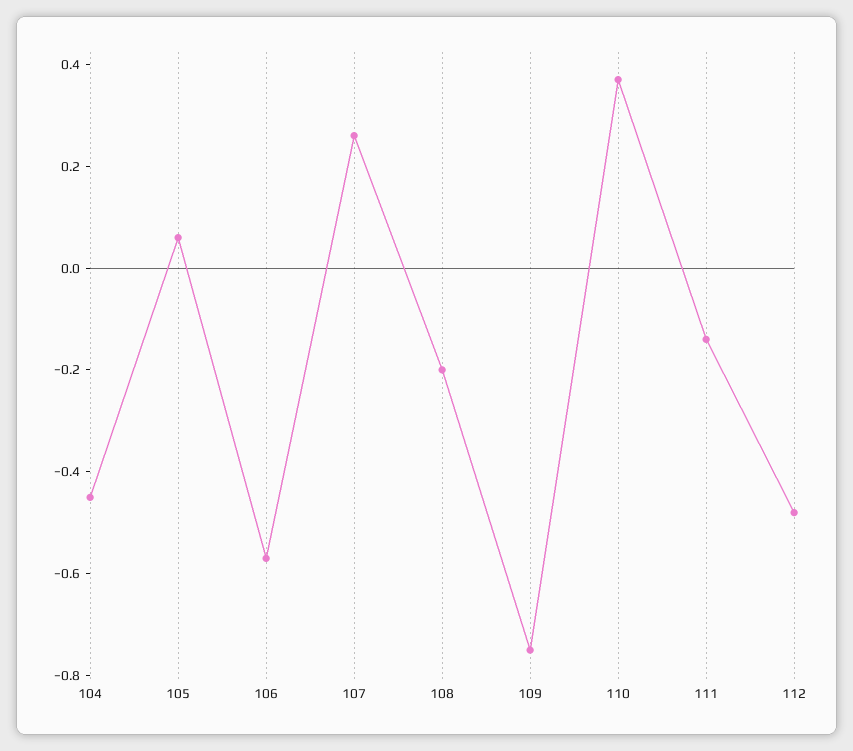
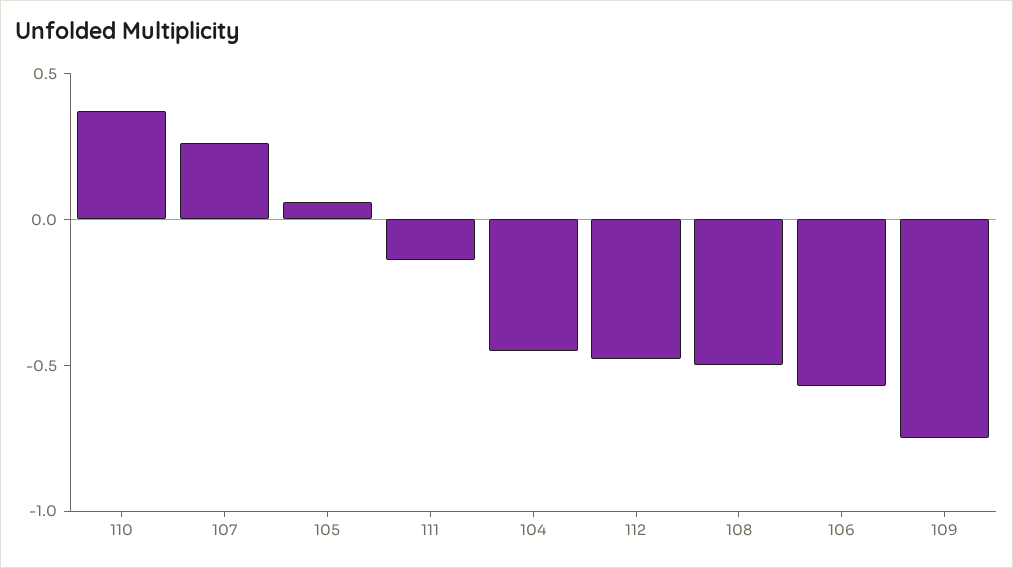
108: -0.2 -> -0.5

